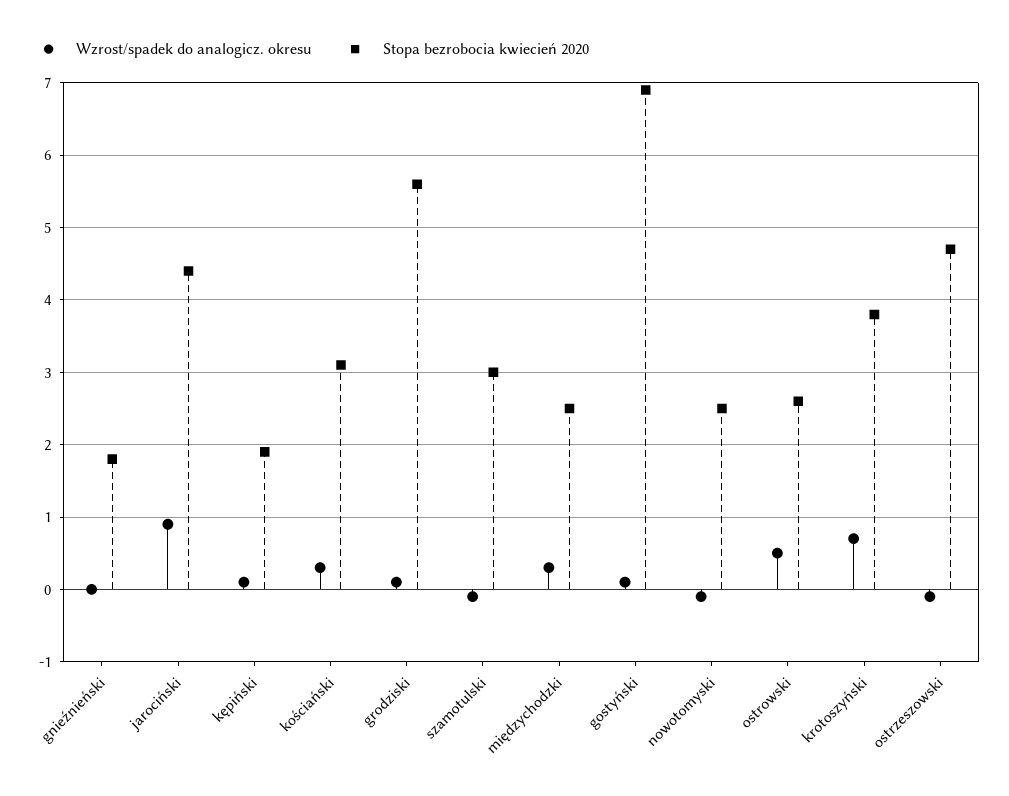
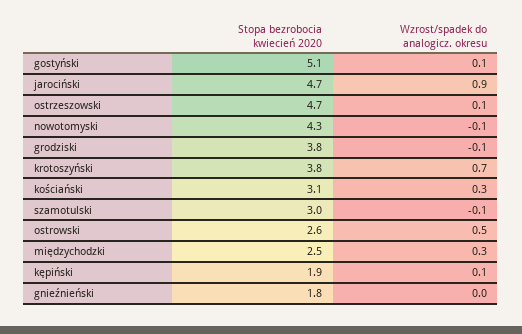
Stopa bezrobocia kwiecień 2020, jarociński: 4.4 -> 4.7
Wzrost/spadek do analogicz. okresu, grodziski: 0.1 -> -0.1
Stopa bezrobocia kwiecień 2020, grodziski: 5.6 -> 3.8
Stopa bezrobocia kwiecień 2020, gostyński: 6.9 -> 5.1
Stopa bezrobocia kwiecień 2020, nowotomyski: 2.5 -> 4.3
Wzrost/spadek do analogicz. okresu, ostrzeszowski: -0.1 -> 0.1

